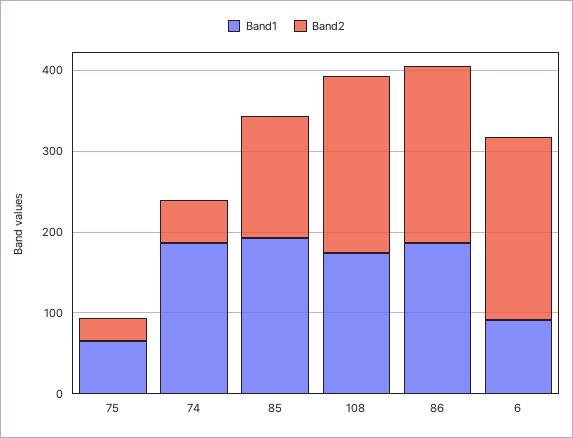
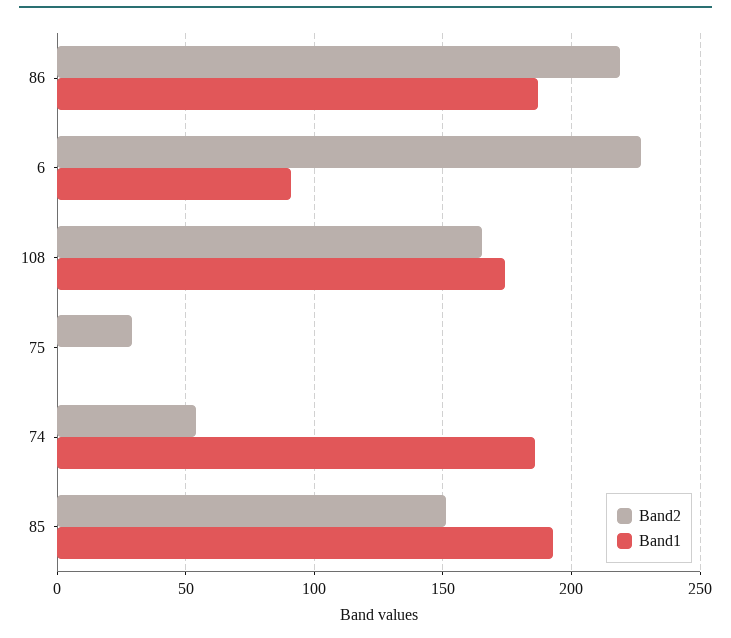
Band1, 75: 60 -> 0
Band2, 108: 220 -> 165

